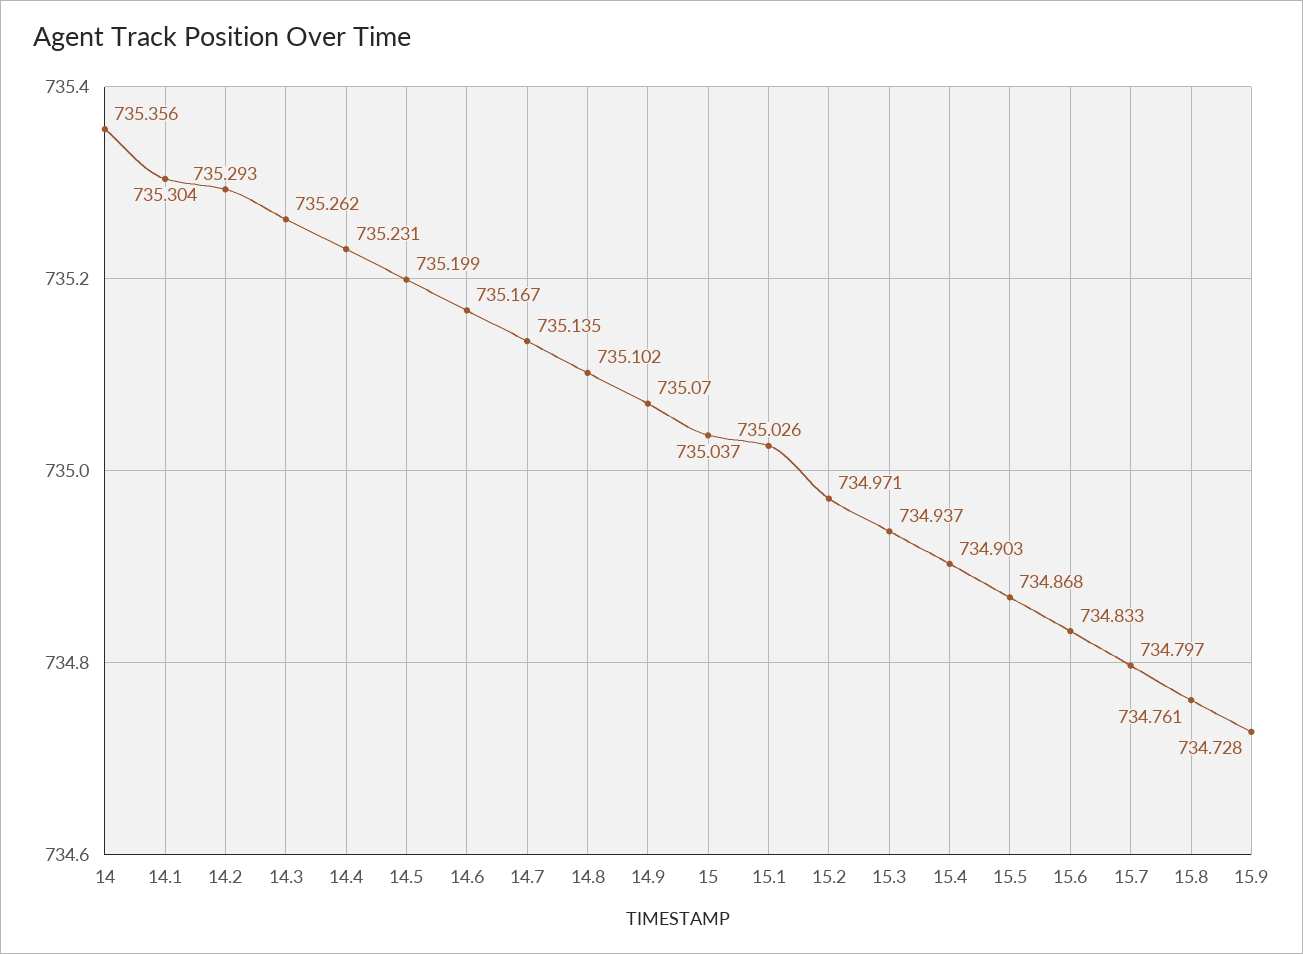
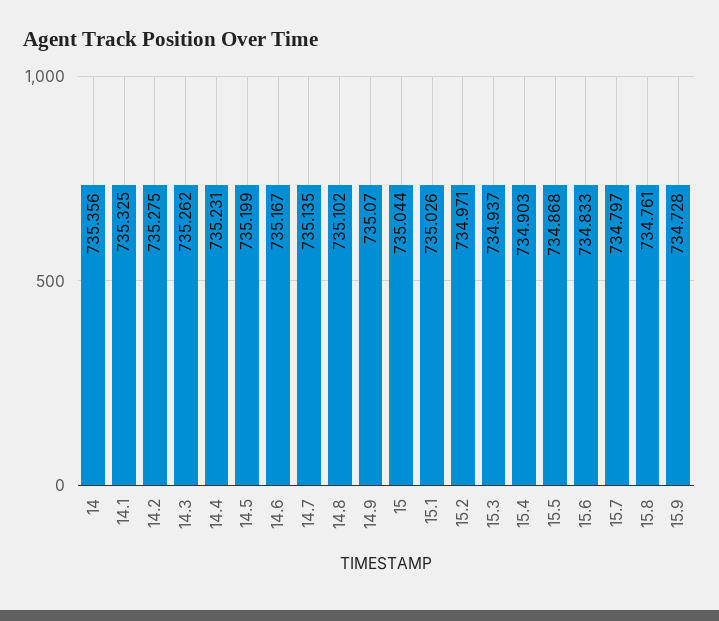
14.1: 735.304 -> 735.325
14.2: 735.293 -> 735.275
15: 735.037 -> 735.044

